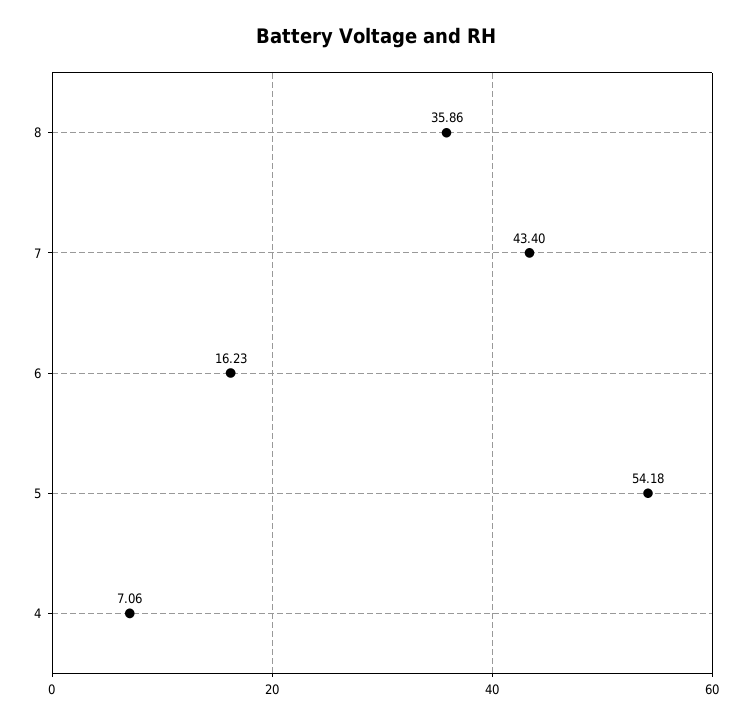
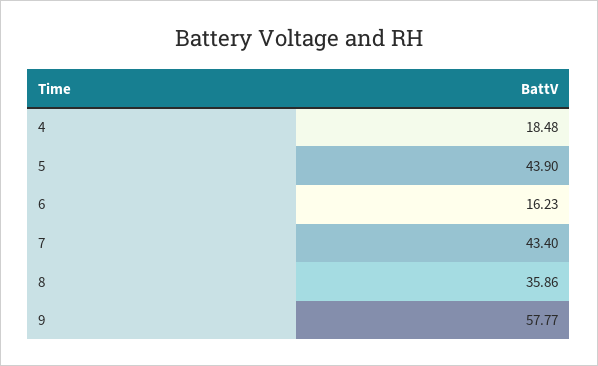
5: 54.18 -> 43.9
4: 7.06 -> 18.48
9: none -> 57.77

